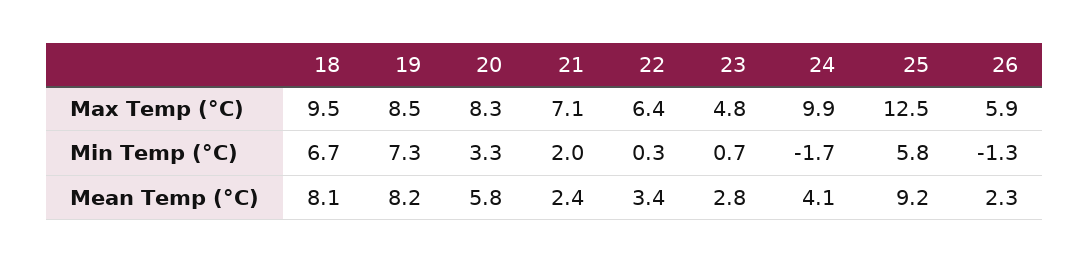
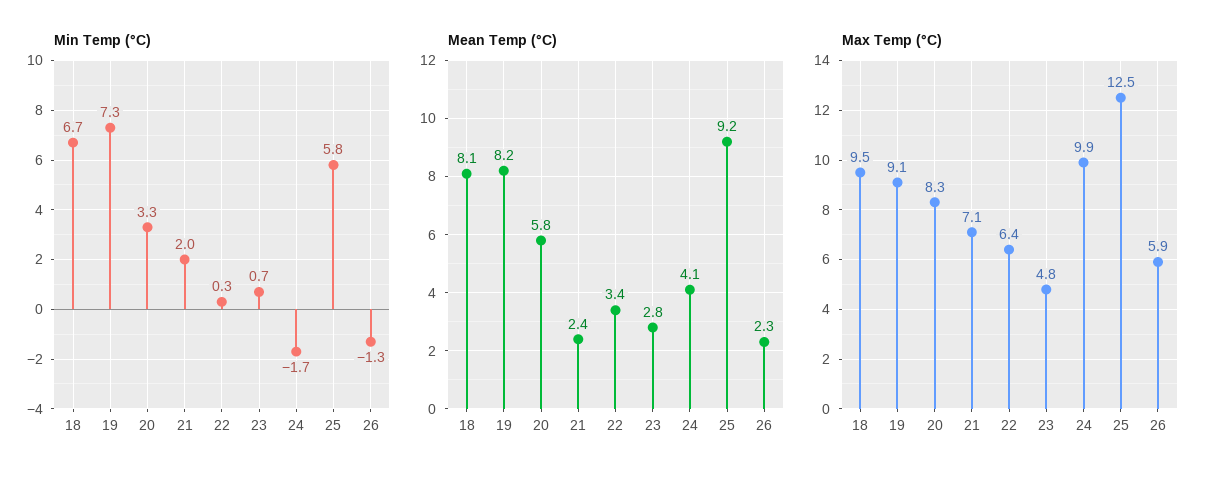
Max Temp (°C), 19: 8.5 -> 9.1

